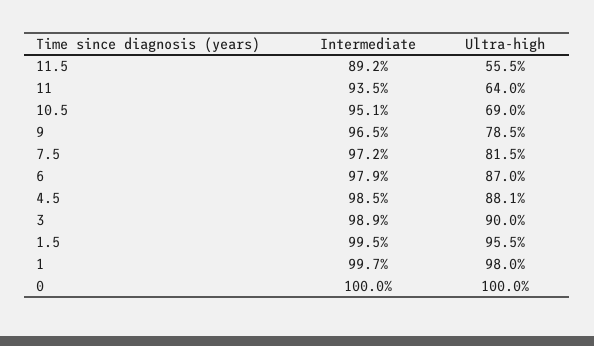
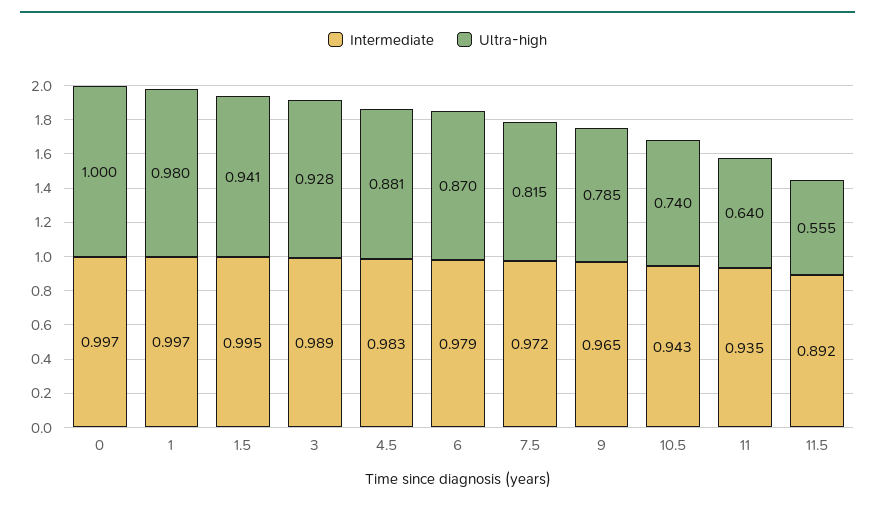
Intermediate, 10.5: 0.951 -> 0.943
Ultra-high, 10.5: 0.69 -> 0.74
Intermediate, 4.5: 0.985 -> 0.983
Ultra-high, 3: 0.9 -> 0.928
Ultra-high, 1.5: 0.955 -> 0.941
Intermediate, 0: 1 -> 0.997

